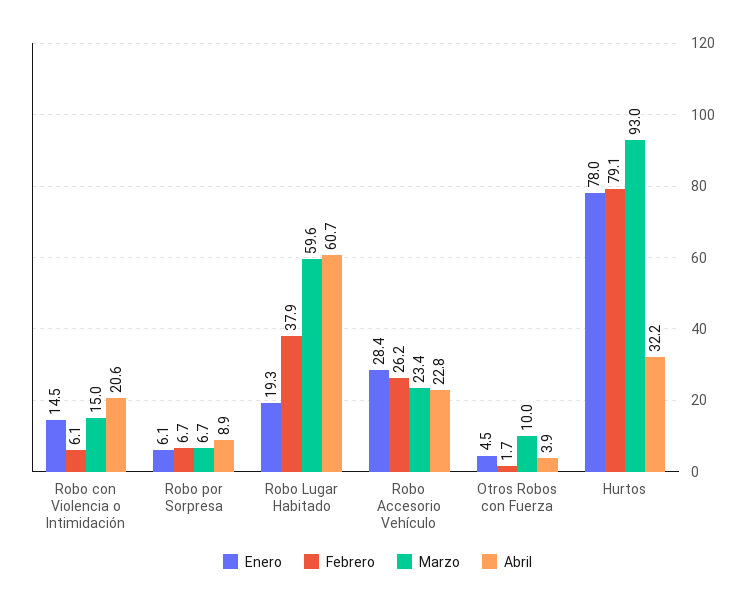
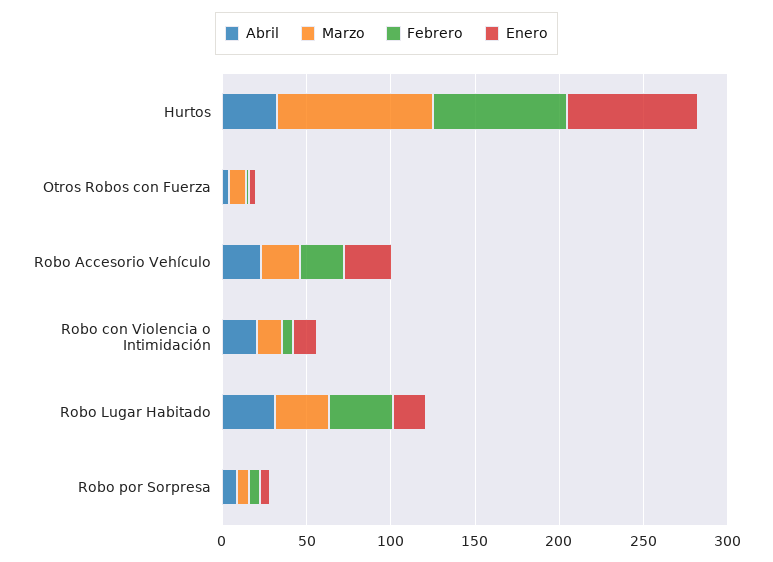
Marzo, Robo Lugar Habitado: 59.6 -> 30
Abril, Robo Lugar Habitado: 60.7 -> 30

